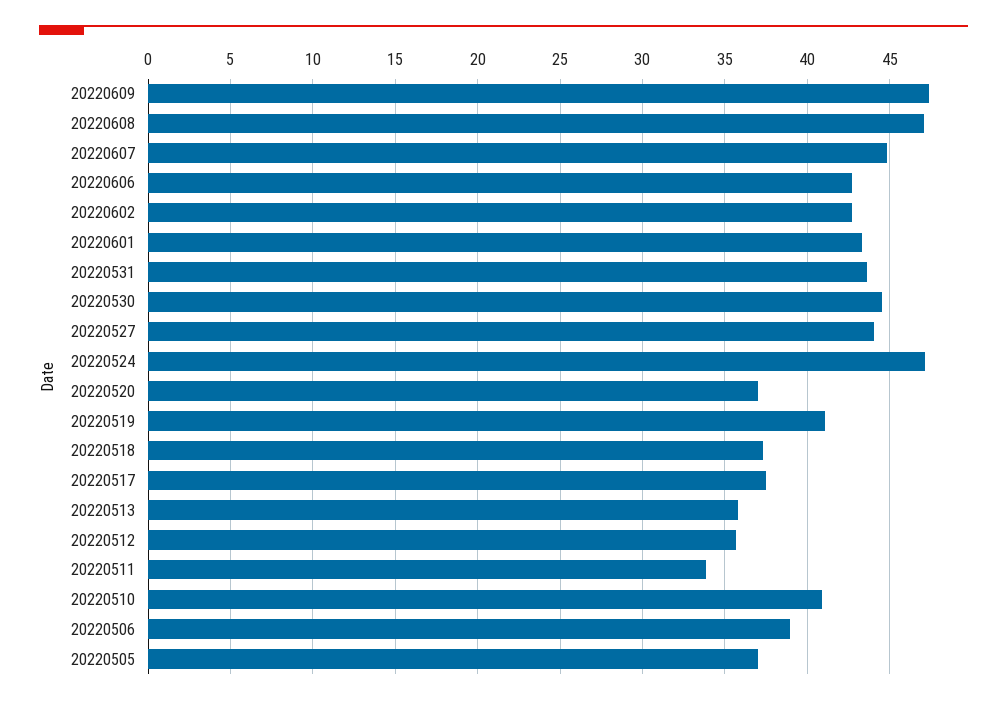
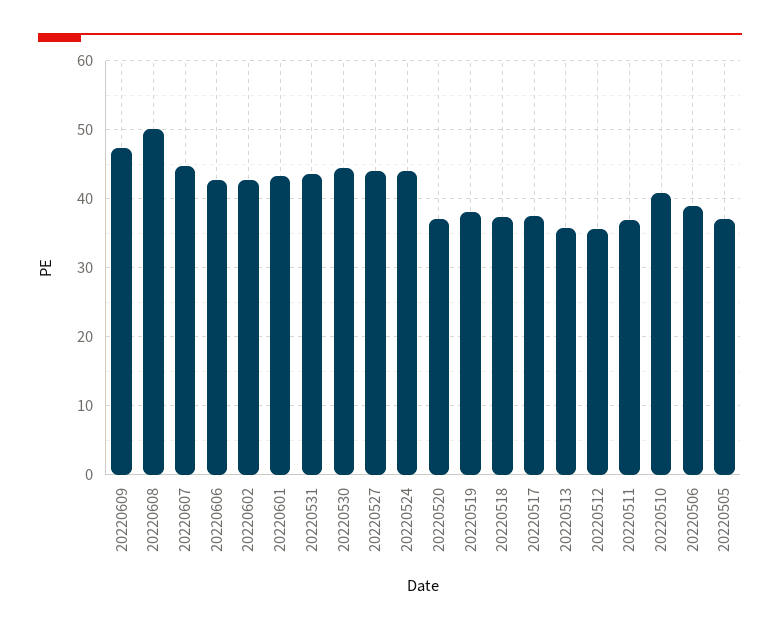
20220608: 47 -> 50
20220524: 47 -> 44
20220519: 41 -> 38
20220511: 34 -> 37

